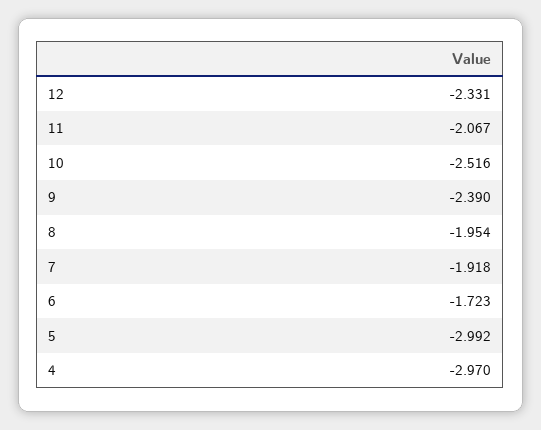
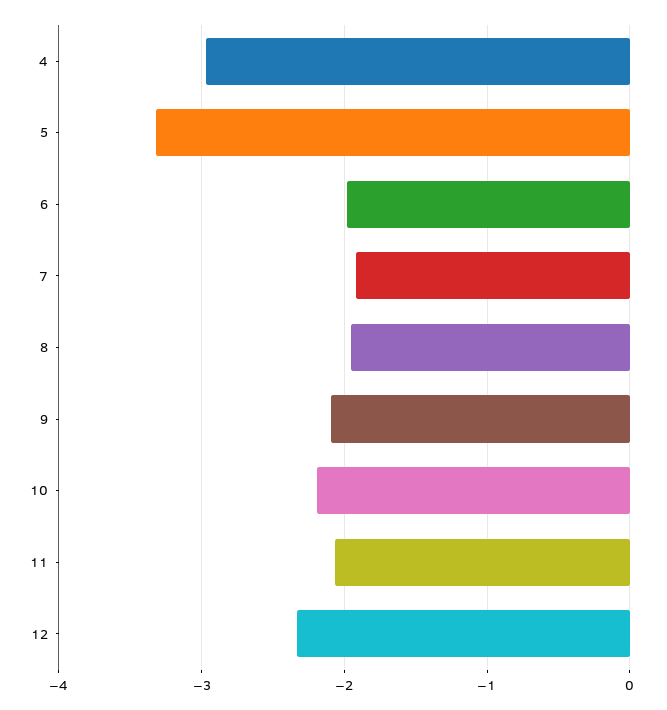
10: -2.516 -> -2.2
9: -2.39 -> -2.1
6: -1.723 -> -2
5: -2.992 -> -3.3

